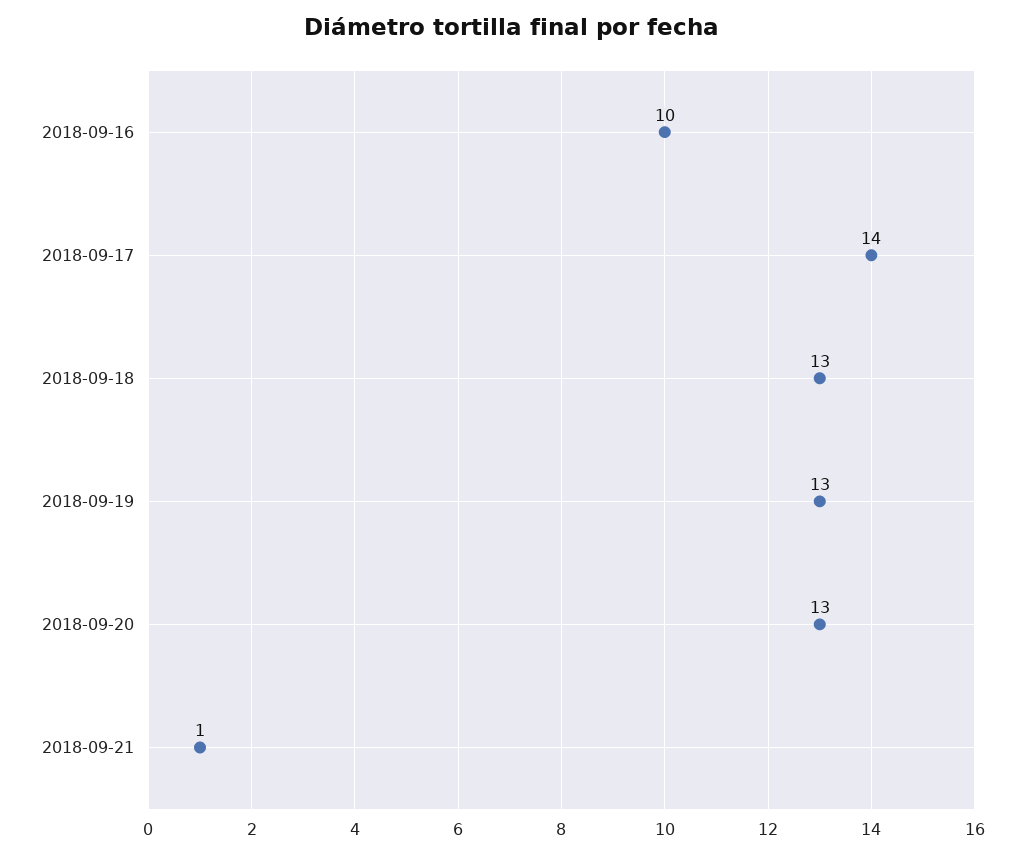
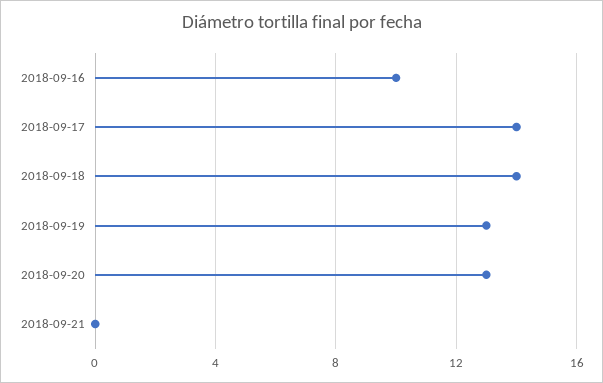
2018-09-18: 13 -> 14
2018-09-21: 1 -> 0

